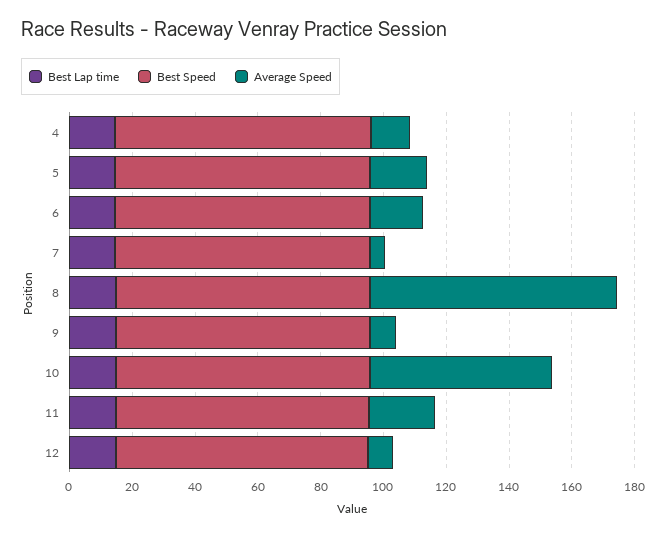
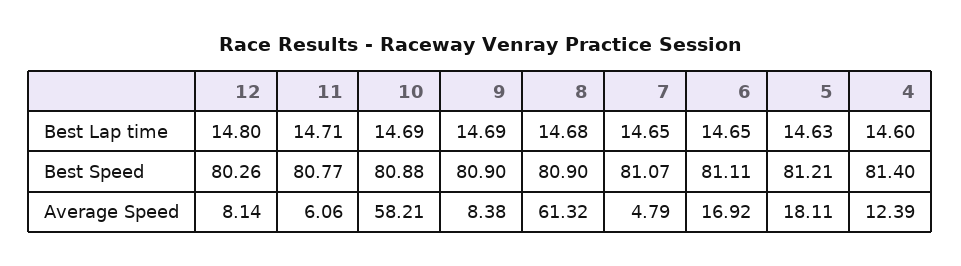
Average Speed, 8: 80 -> 61.32
Average Speed, 11: 20 -> 6.06

